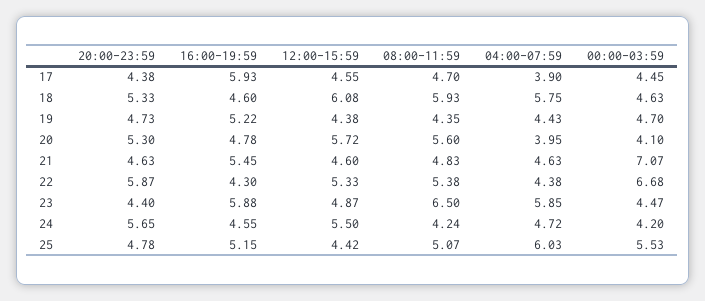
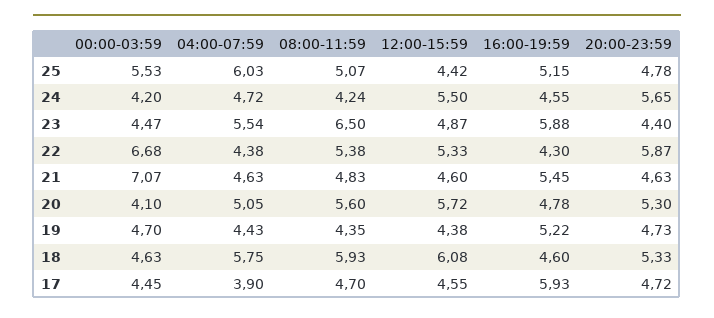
20:00-23:59, 17: 4.38 -> 4.72
04:00-07:59, 20: 3.95 -> 5.05
04:00-07:59, 23: 5.85 -> 5.54

